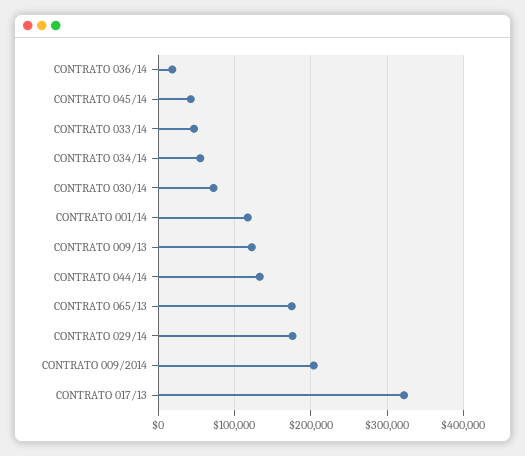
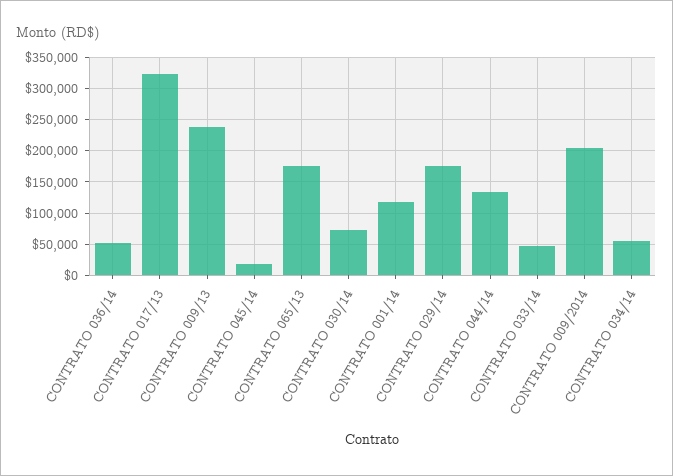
CONTRATO 036/14: 20000 -> 50000
CONTRATO 045/14: 40000 -> 20000
CONTRATO 009/13: 120000 -> 240000

